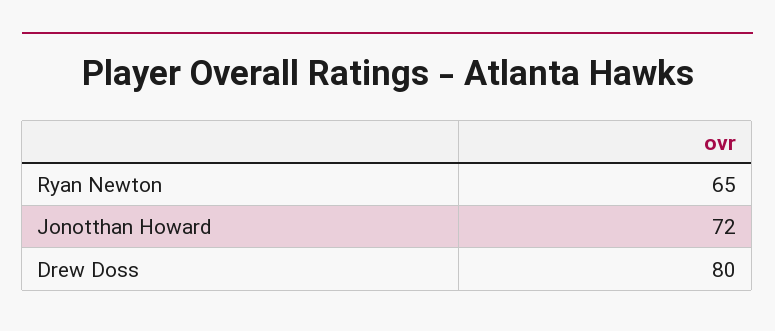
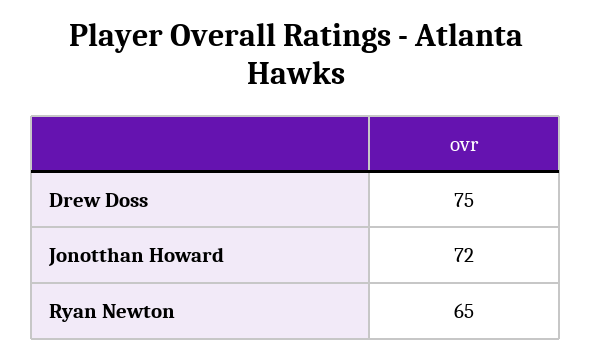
Drew Doss: 80 -> 75

